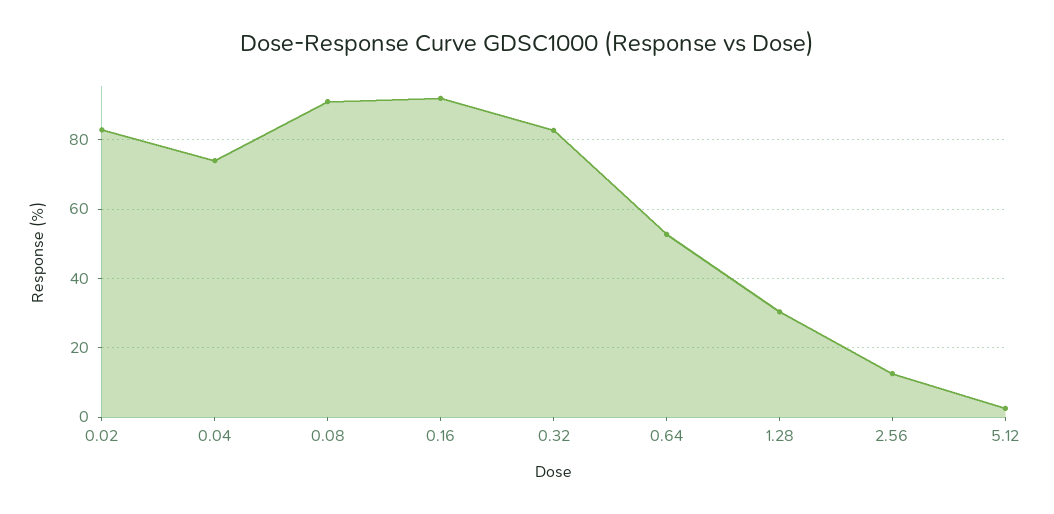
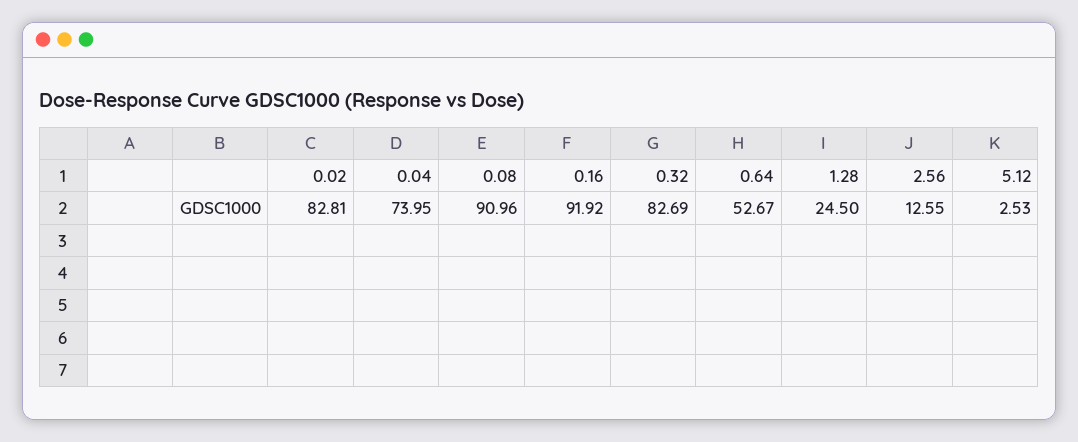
1.28: 30 -> 24.5

